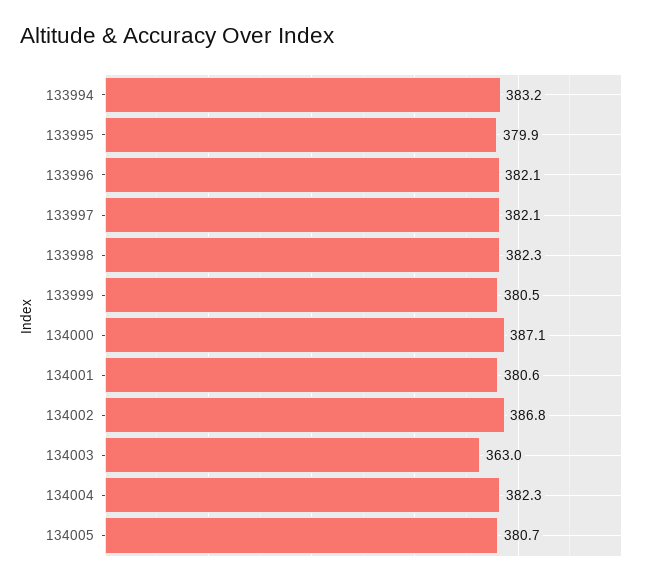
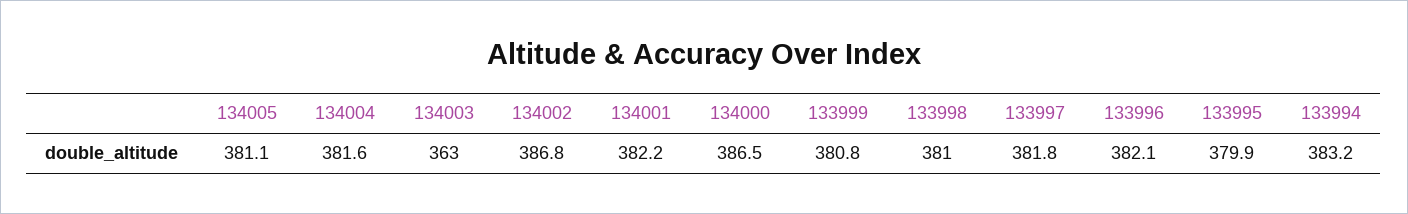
133997: 382.1 -> 381.8
133998: 382.3 -> 381
133999: 380.5 -> 380.8
134000: 387.1 -> 386.5
134001: 380.6 -> 382.2
134004: 382.3 -> 381.6
134005: 380.7 -> 381.1

